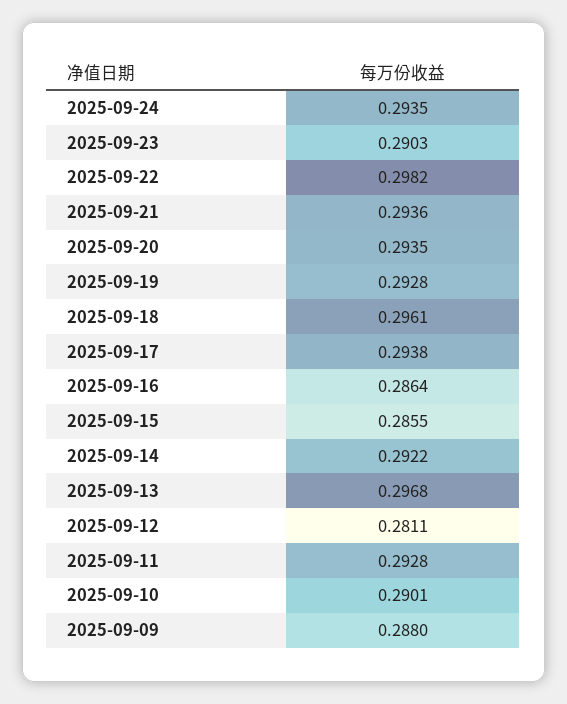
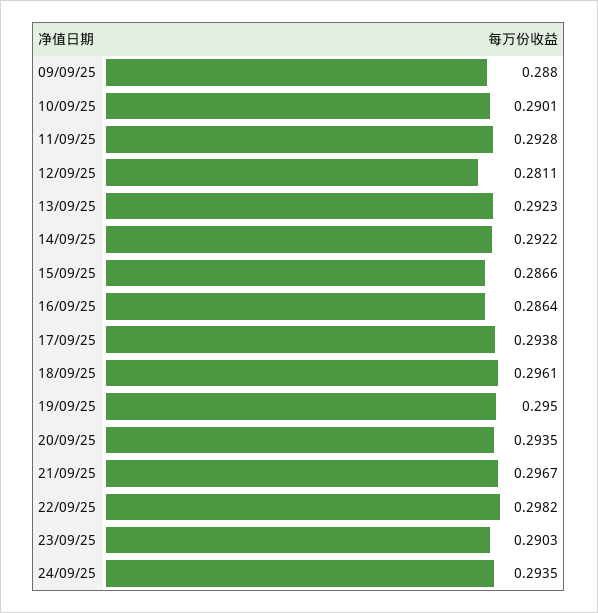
2025-09-21: 0.2936 -> 0.2967
2025-09-19: 0.2928 -> 0.295
2025-09-15: 0.2855 -> 0.2866
2025-09-13: 0.2968 -> 0.2923

